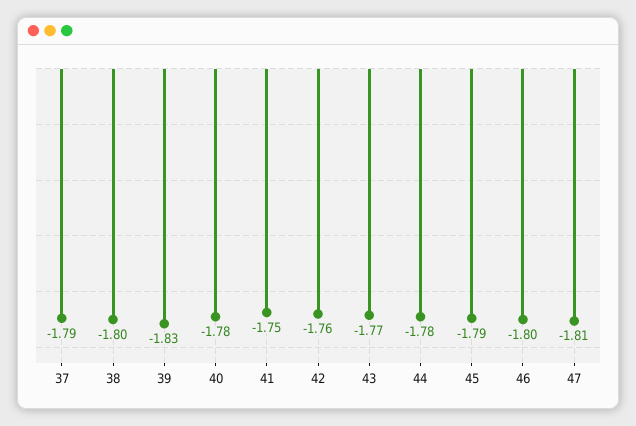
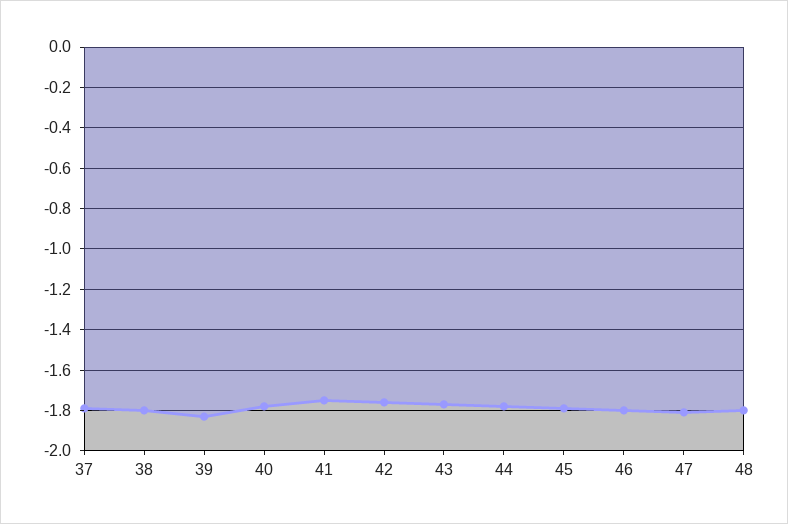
48: none -> -1.8

